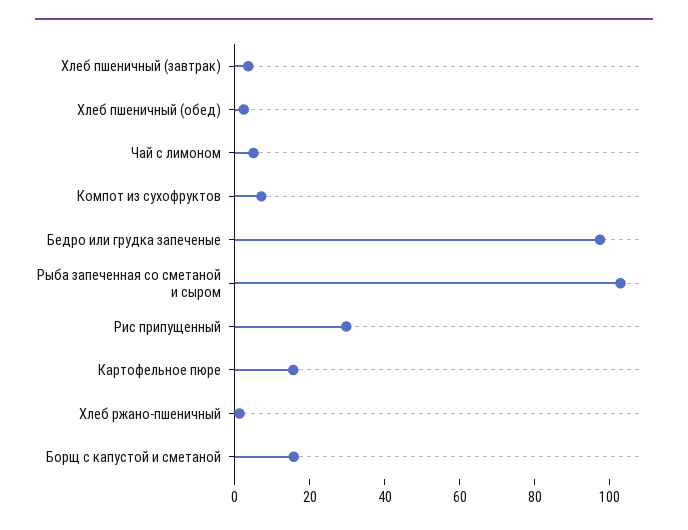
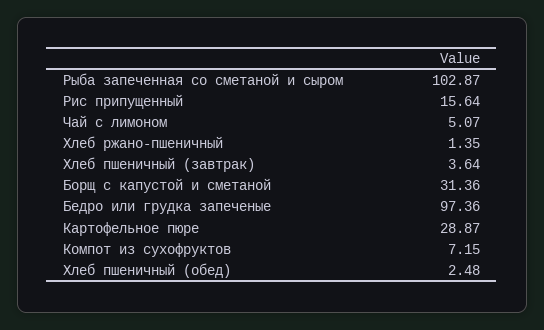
Рис припущенный: 30 -> 15.64
Картофельное пюре: 15 -> 28.87
Борщ с капустой и сметаной: 15 -> 31.36

